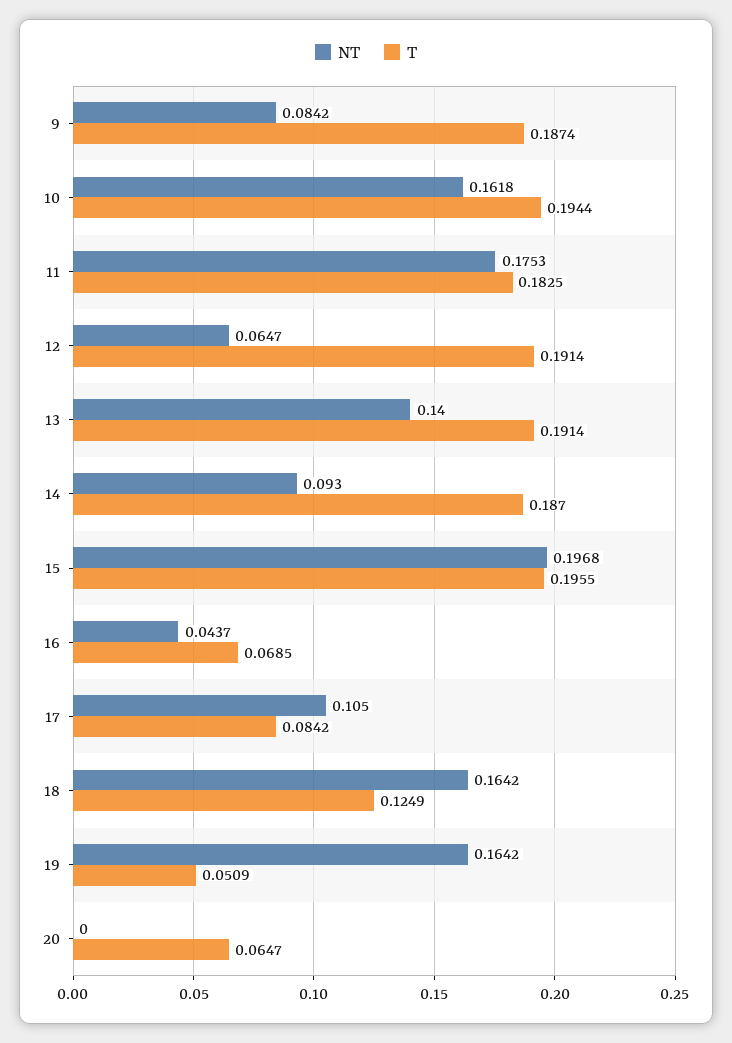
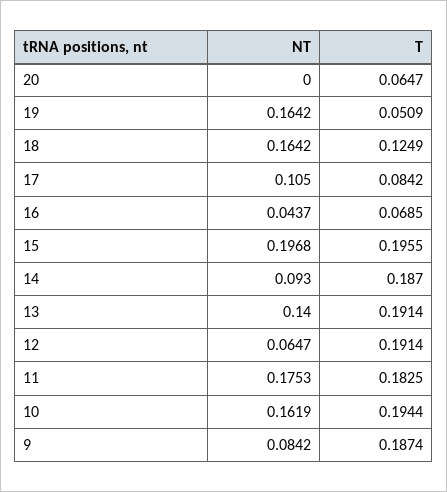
NT, 10: 0.1618 -> 0.1619

